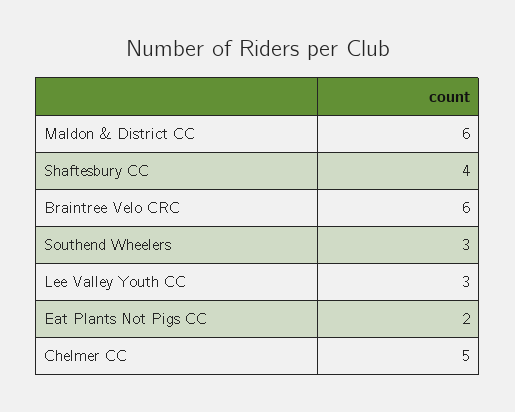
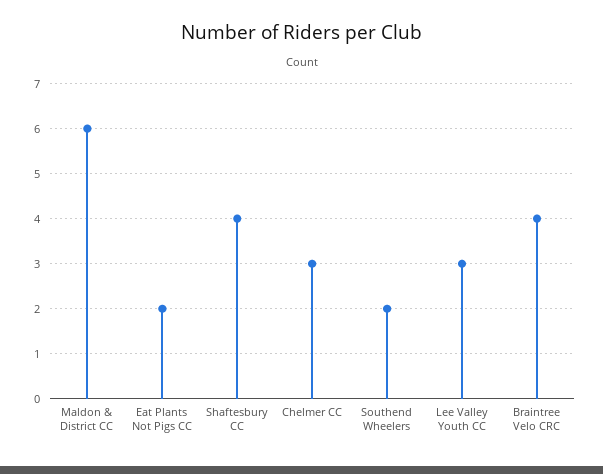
Braintree Velo CRC: 6 -> 4
Southend Wheelers: 3 -> 2
Chelmer CC: 5 -> 3

